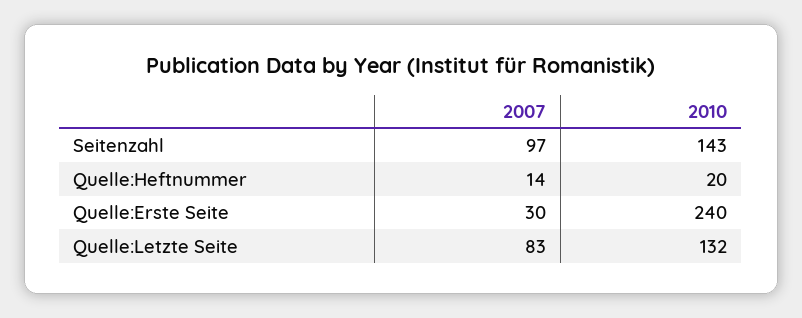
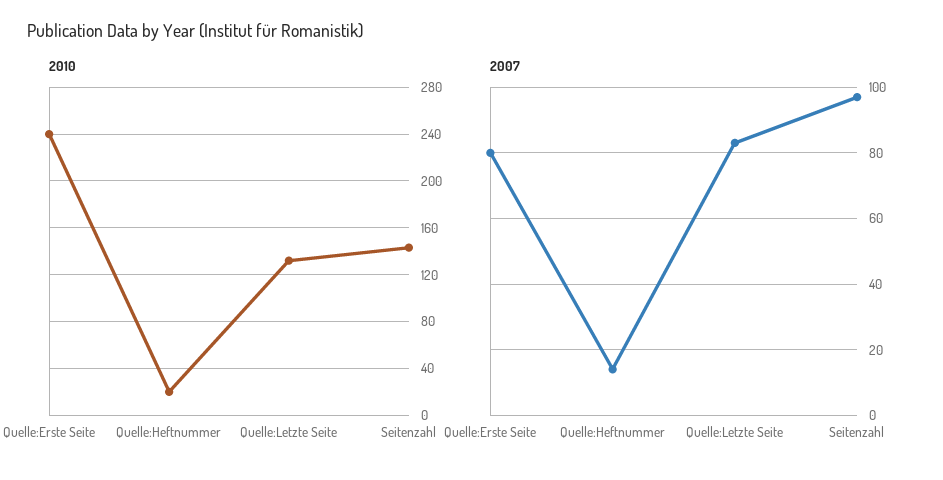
2007, Quelle:Erste Seite: 30 -> 80

